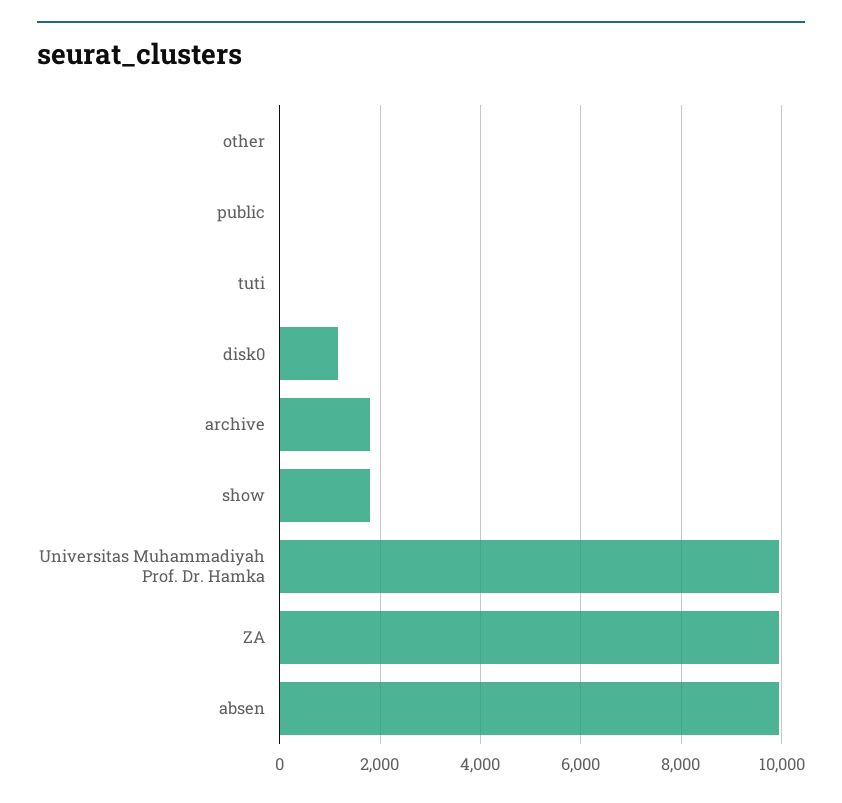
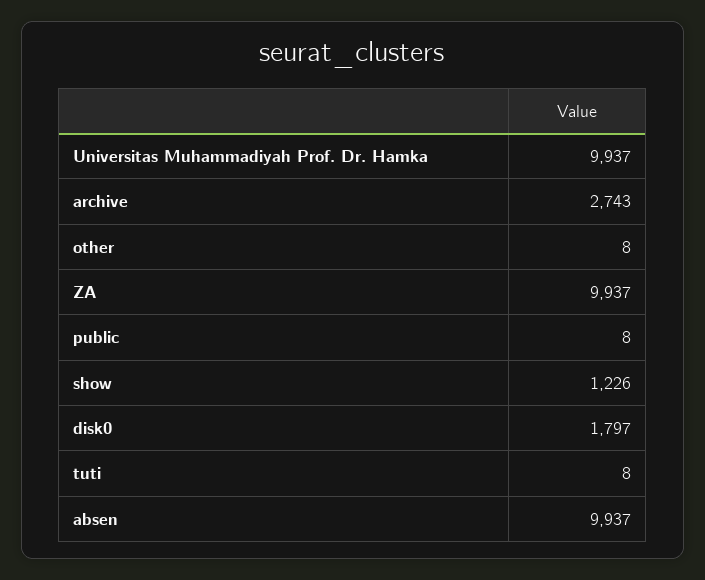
disk0: 1200 -> 1797
archive: 1800 -> 2743
show: 1800 -> 1226

